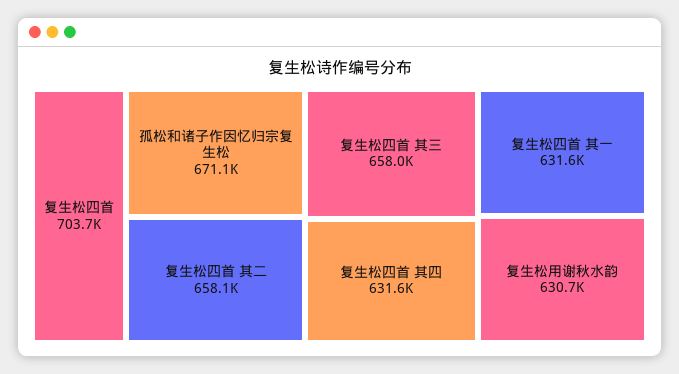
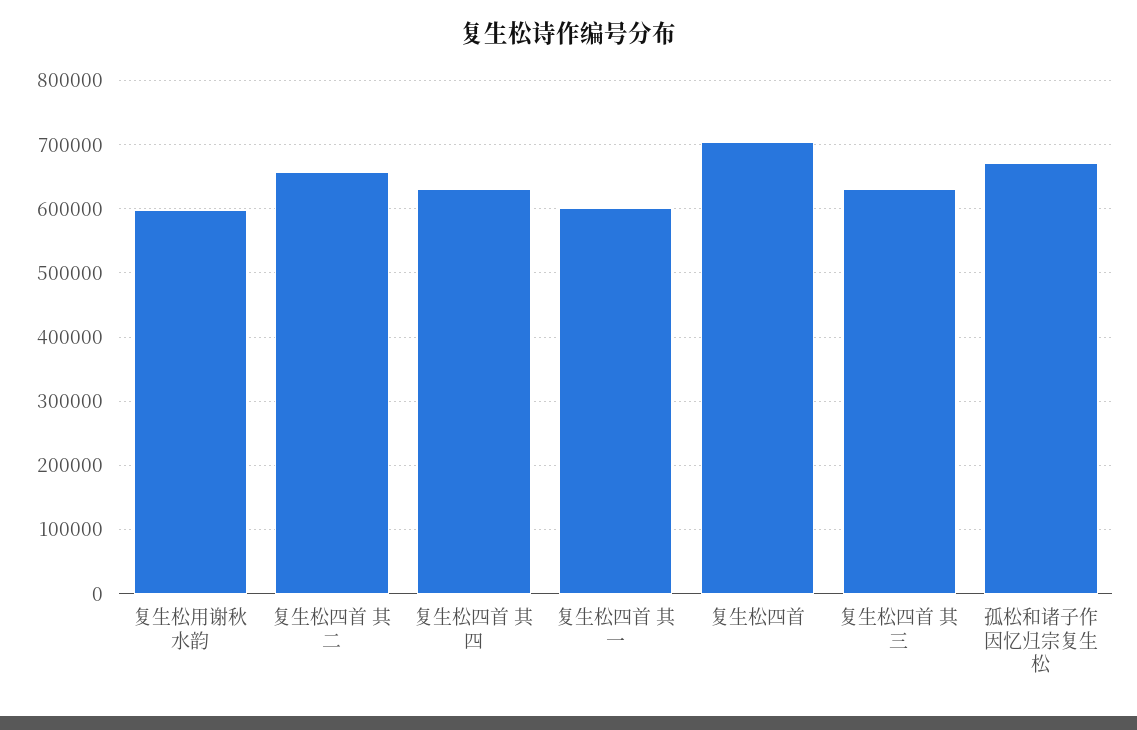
复生松四首 其三: 658000 -> 630000
复生松四首 其一: 631600 -> 600000
复生松用谢秋水韵: 630700 -> 600000

